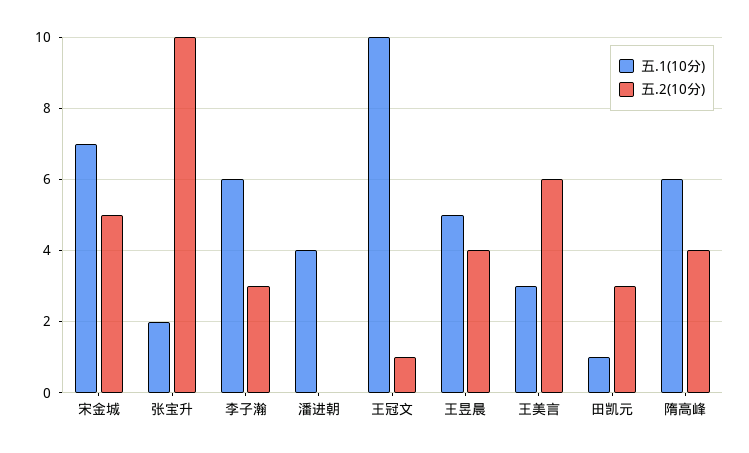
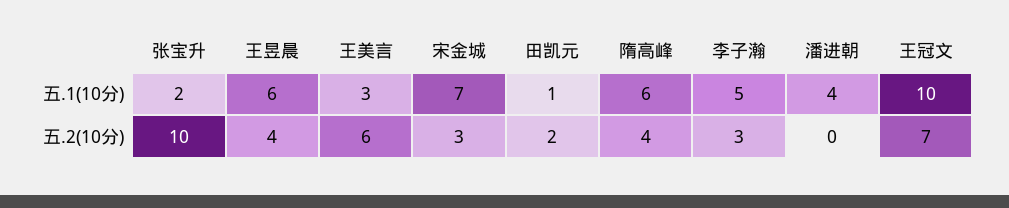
五.2(10分), 宋金城: 5 -> 3
五.1(10分), 李子瀚: 6 -> 5
五.2(10分), 王冠文: 1 -> 7
五.1(10分), 王昱晨: 5 -> 6
五.2(10分), 田凯元: 3 -> 2

